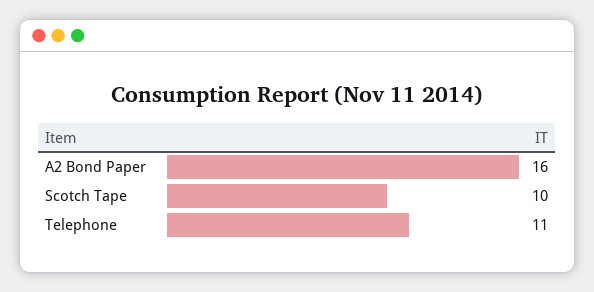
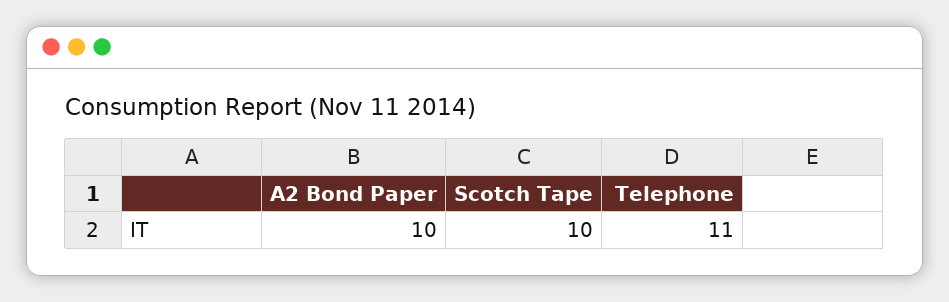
A2 Bond Paper: 16 -> 10

